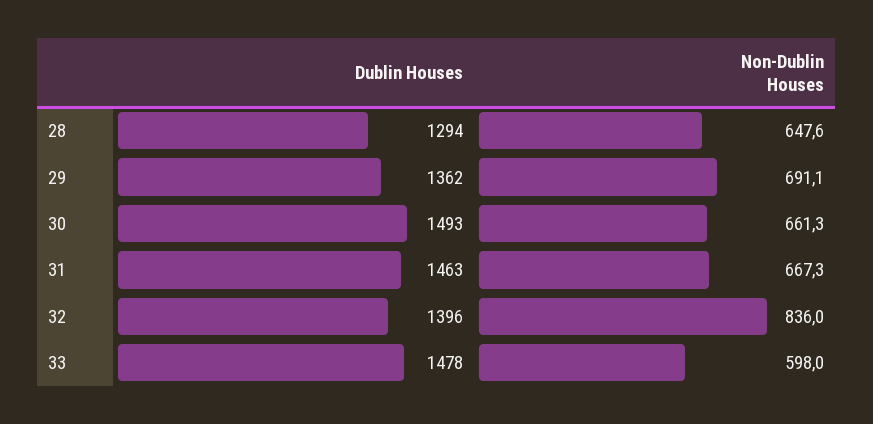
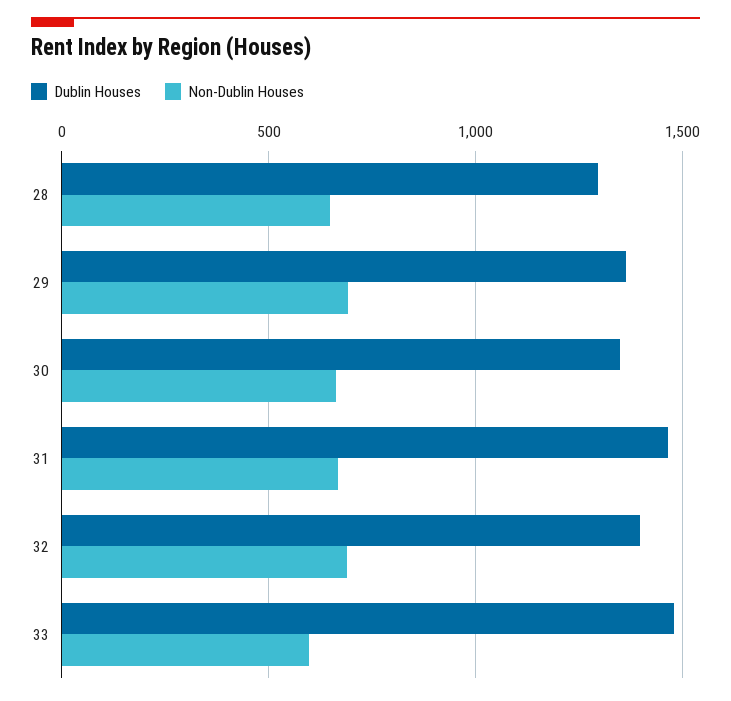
Dublin Houses, 30: 1493 -> 1350
Non-Dublin Houses, 32: 836 -> 700

